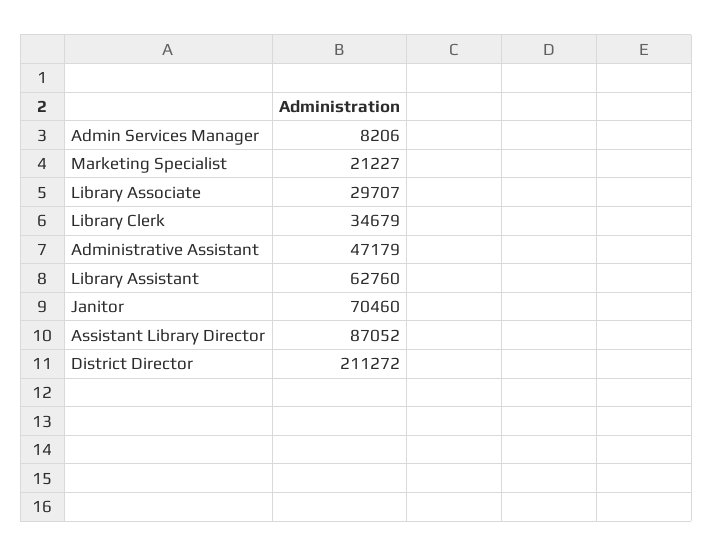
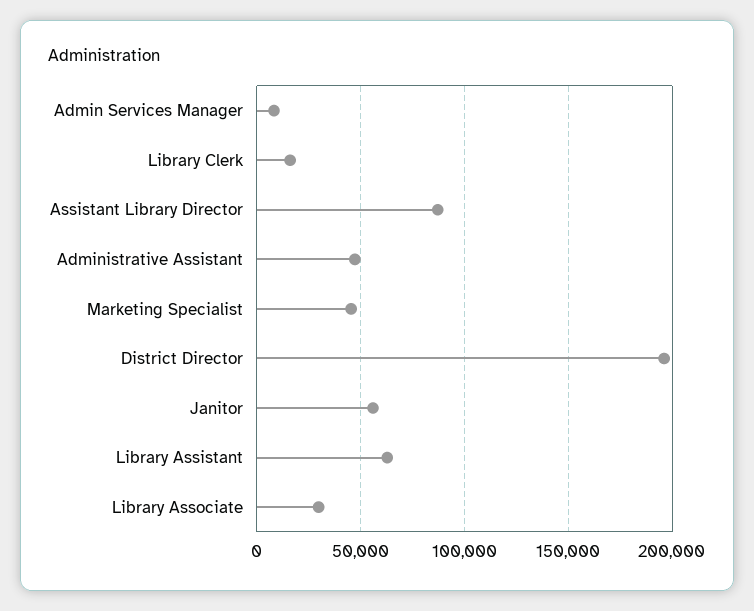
Marketing Specialist: 21227 -> 45000
Library Clerk: 34679 -> 15000
Janitor: 70460 -> 55000
District Director: 211272 -> 195000

